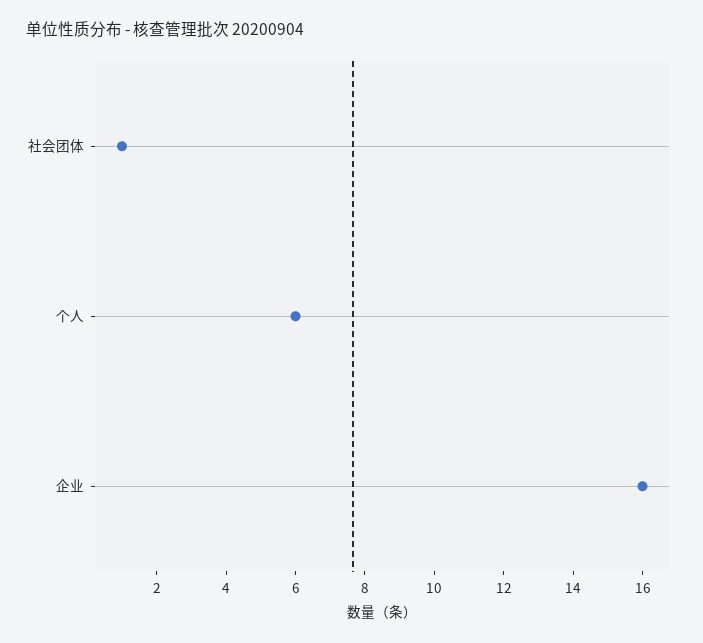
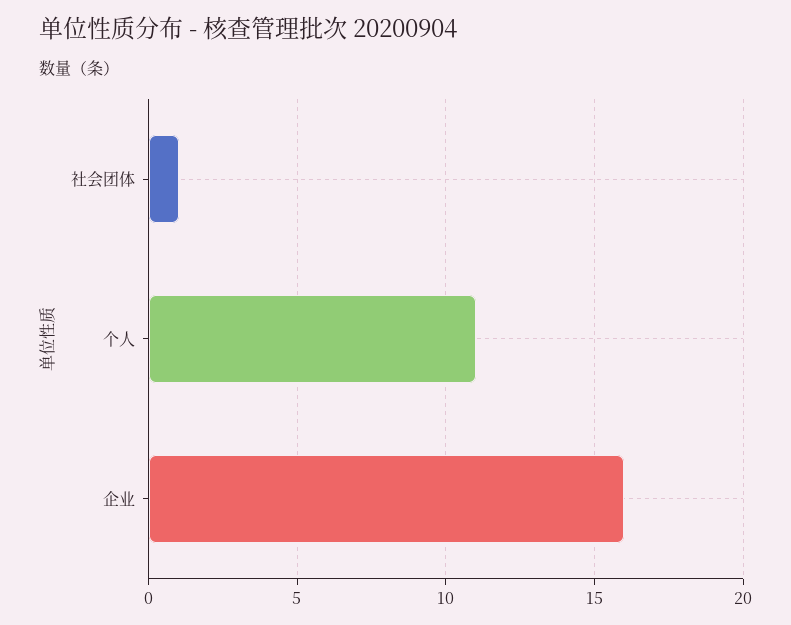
个人: 6 -> 11

